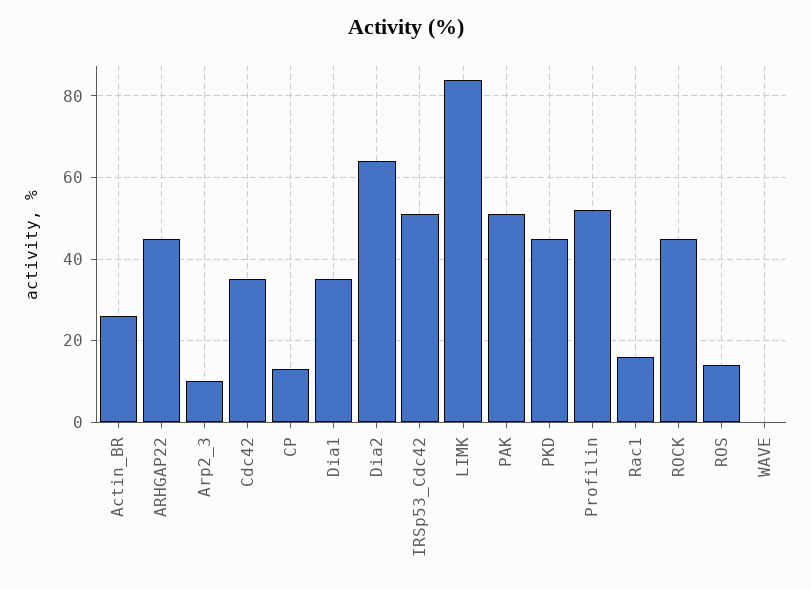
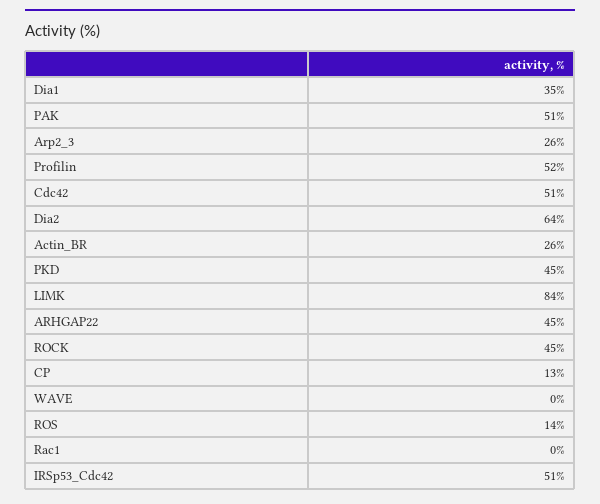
Arp2_3: 10 -> 26
Cdc42: 35 -> 51
Rac1: 15 -> 0

